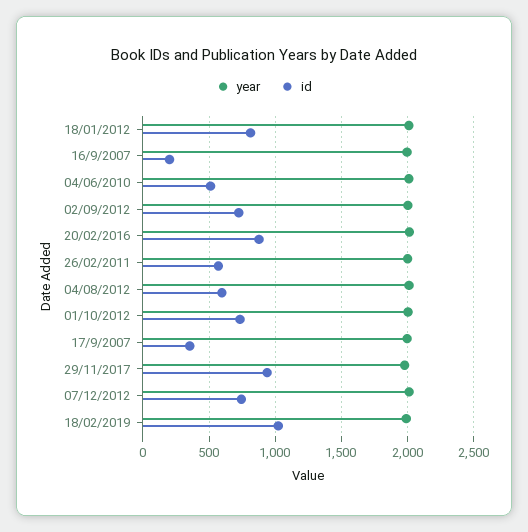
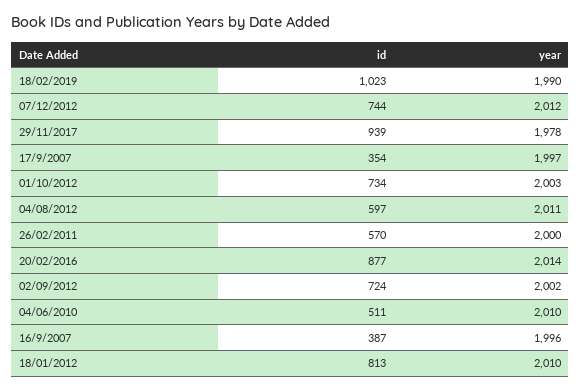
id, 16/9/2007: 200 -> 387

